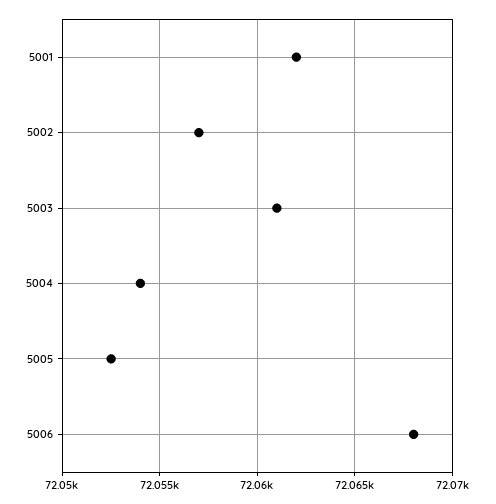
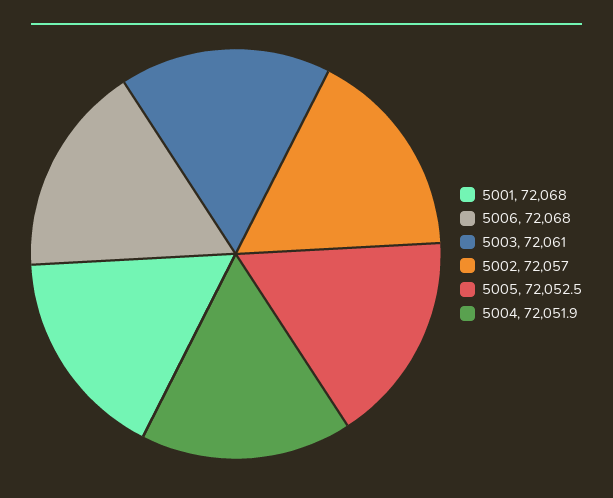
5001: 72062 -> 72068
5004: 72054 -> 72051.9

